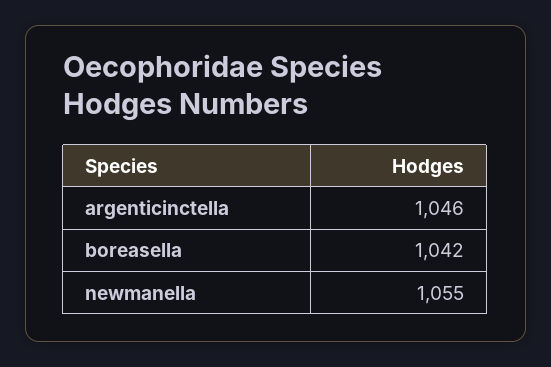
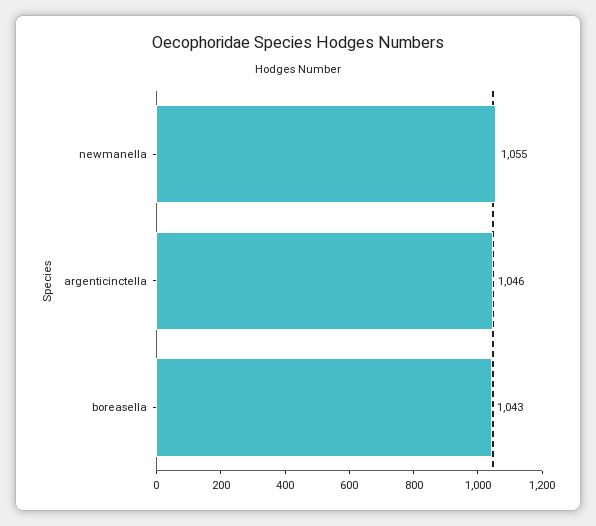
boreasella: 1042 -> 1043

